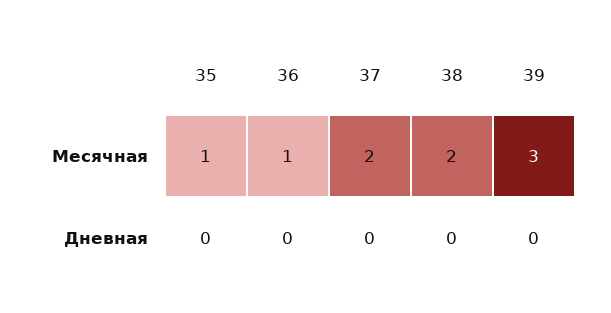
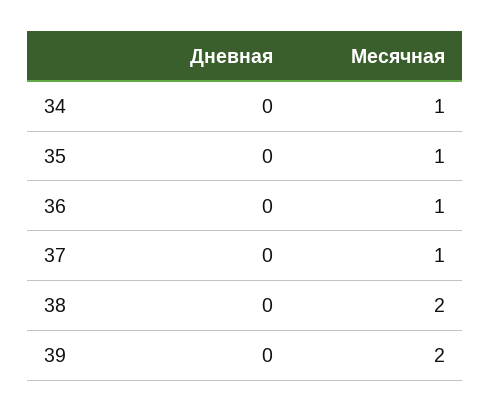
37, Месячная: 2 -> 1
39, Месячная: 3 -> 2
34, Дневная: none -> 0
34, Месячная: none -> 1

